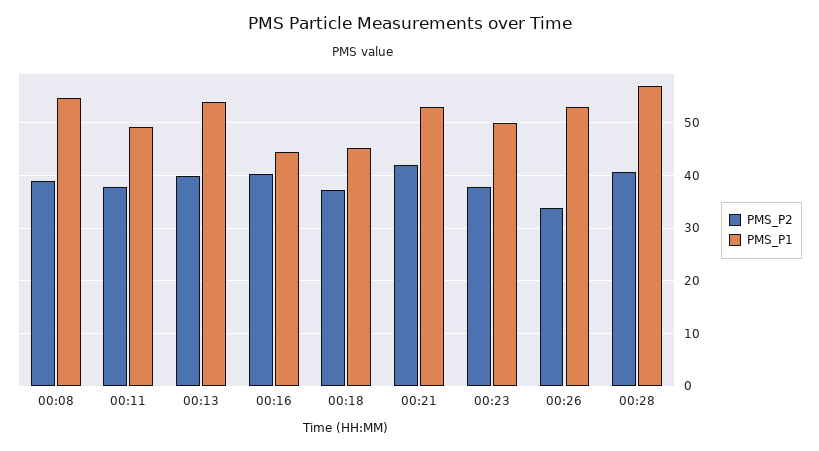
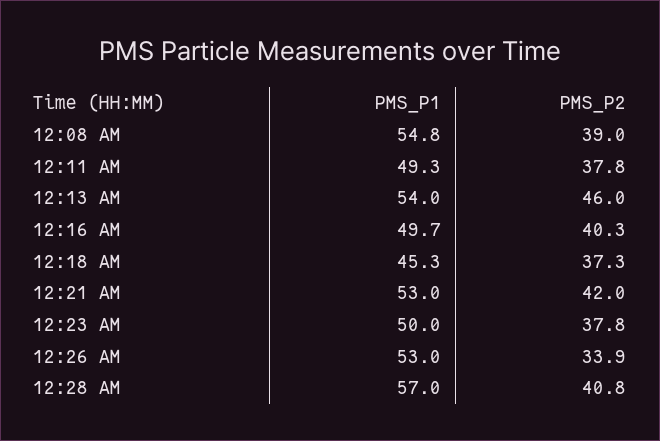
PMS_P2, 00:13: 40 -> 46
PMS_P1, 00:16: 44 -> 49.7

